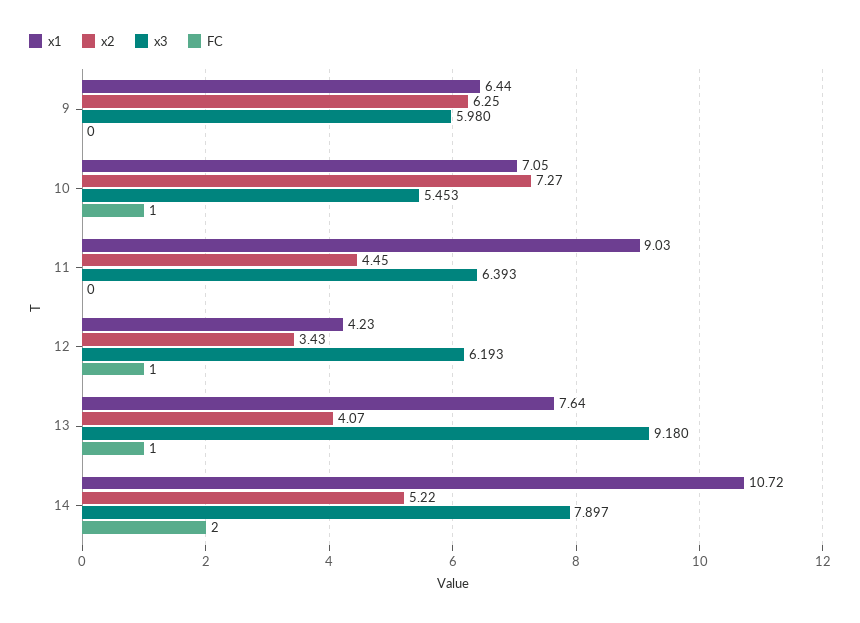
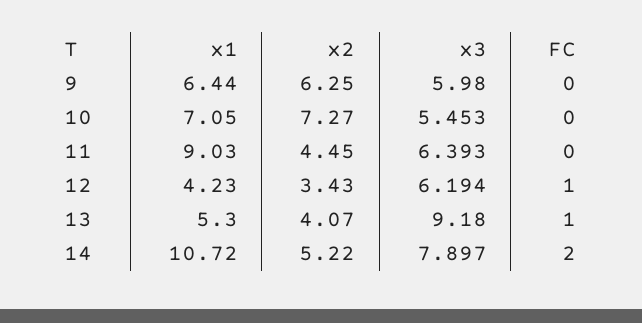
FC, 10: 1 -> 0
x3, 12: 6.193 -> 6.194
x1, 13: 7.64 -> 5.3

